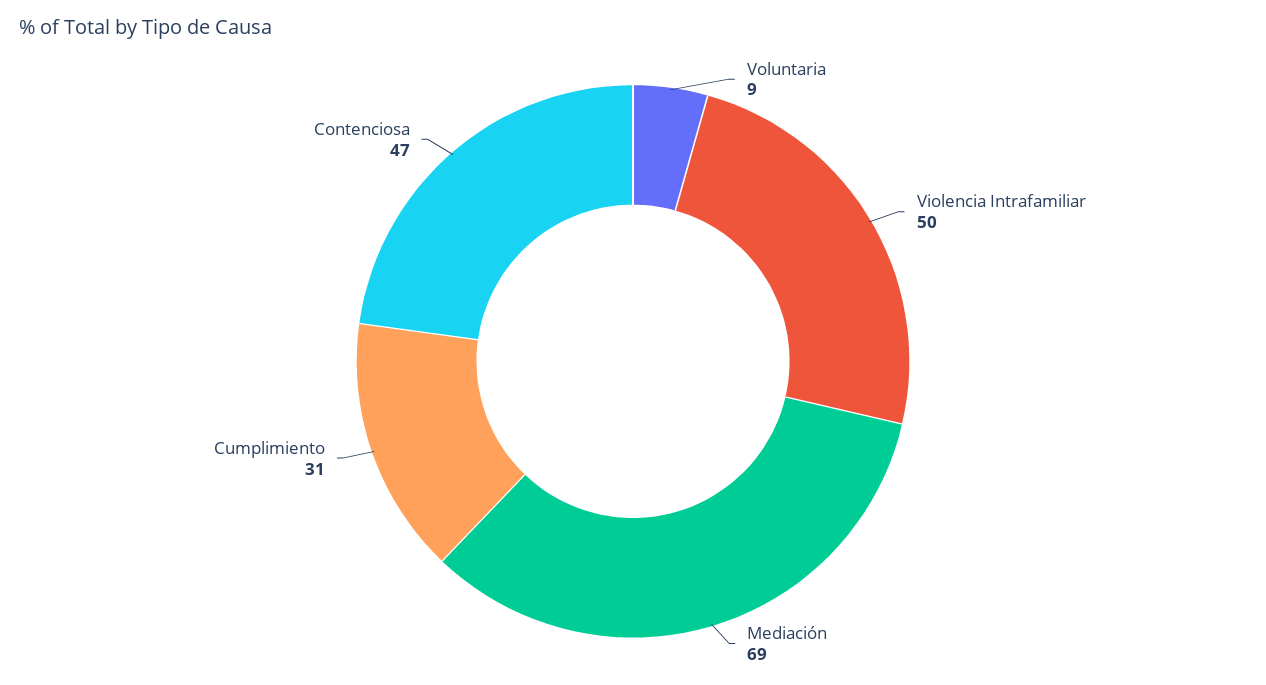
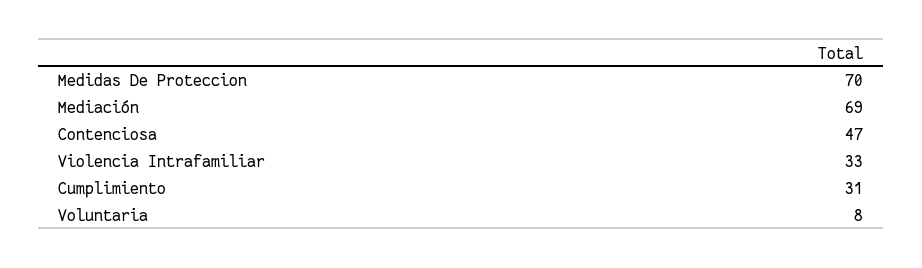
Voluntaria: 9 -> 8
Violencia Intrafamiliar: 50 -> 33
Medidas De Proteccion: none -> 70

